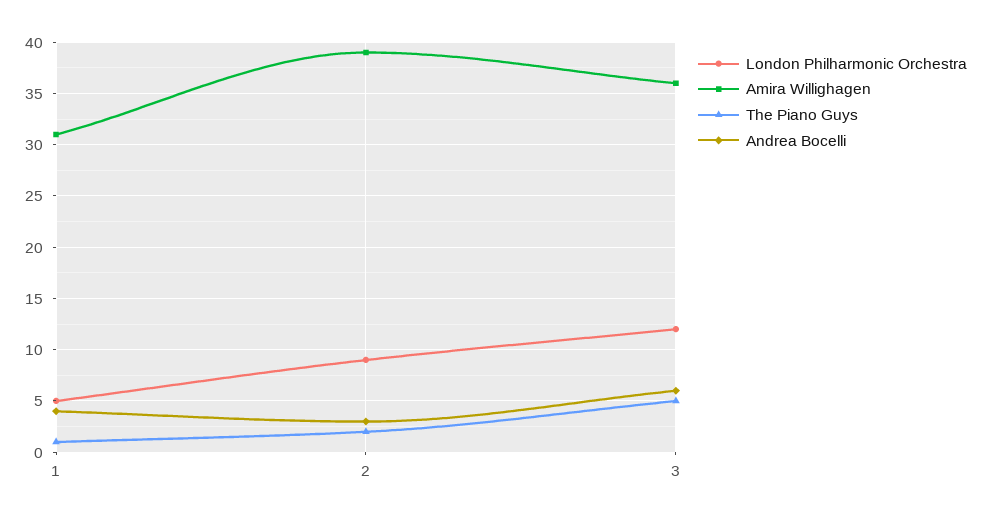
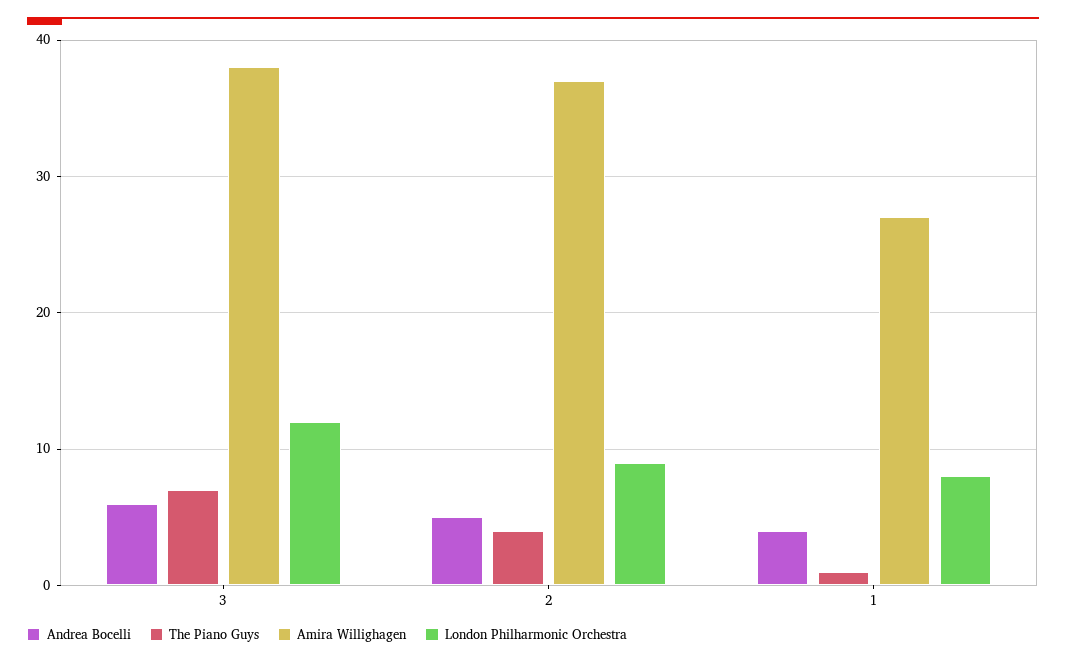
London Philharmonic Orchestra, 1: 5 -> 8
Amira Willighagen, 1: 31 -> 27
Amira Willighagen, 2: 39 -> 37
The Piano Guys, 2: 2 -> 4
Andrea Bocelli, 2: 3 -> 5
Amira Willighagen, 3: 36 -> 38
The Piano Guys, 3: 5 -> 7

